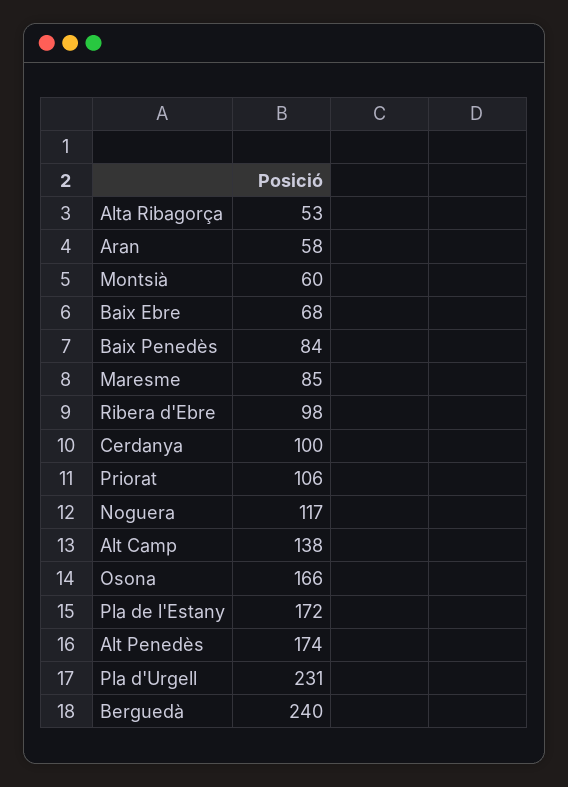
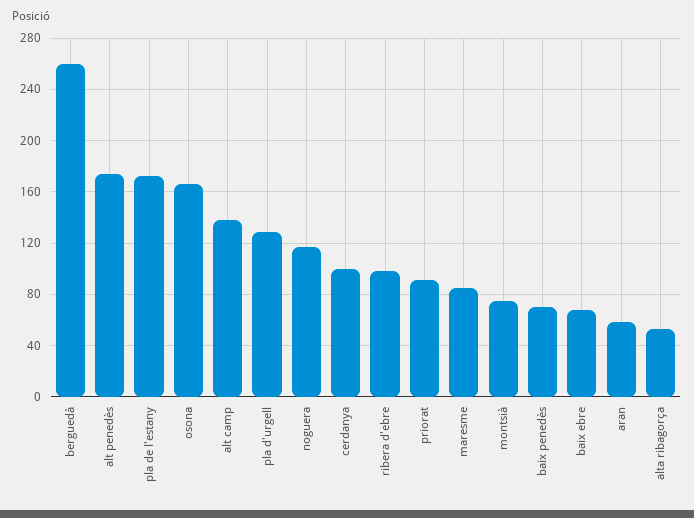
Montsià: 60 -> 75
Baix Penedès: 84 -> 70
Priorat: 106 -> 90
Pla d'Urgell: 231 -> 130
Berguedà: 240 -> 260

